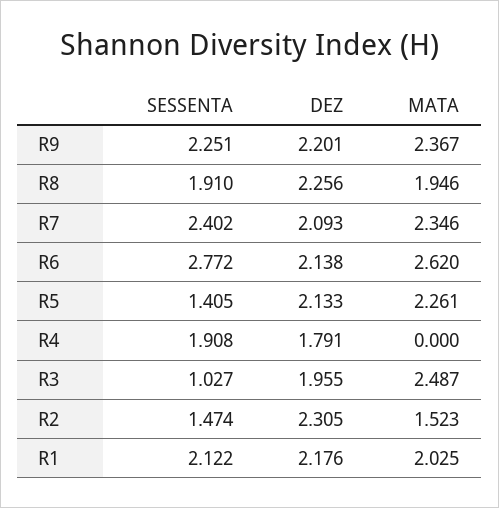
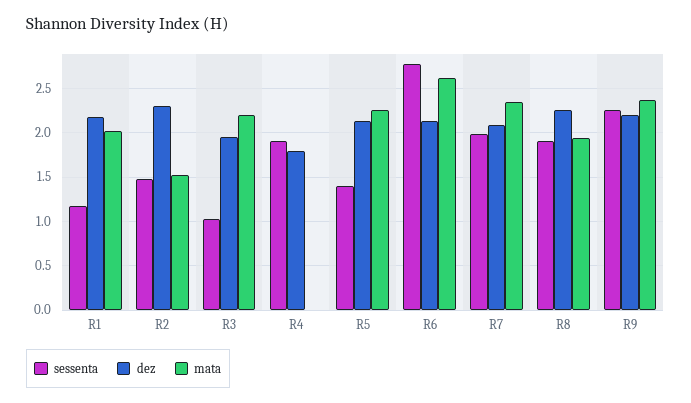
SESSENTA, R7: 2.402 -> 2
MATA, R3: 2.487 -> 2.2
SESSENTA, R1: 2.122 -> 1.2

